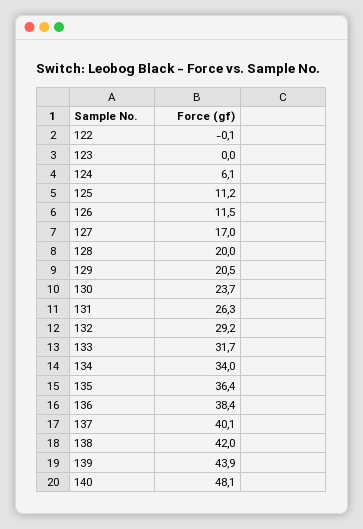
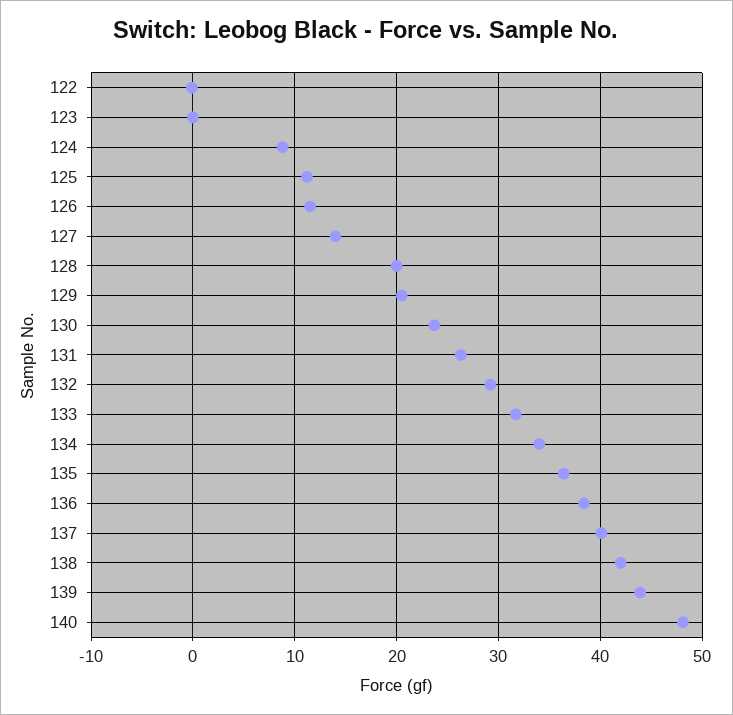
124: 6.1 -> 9
127: 17 -> 14

